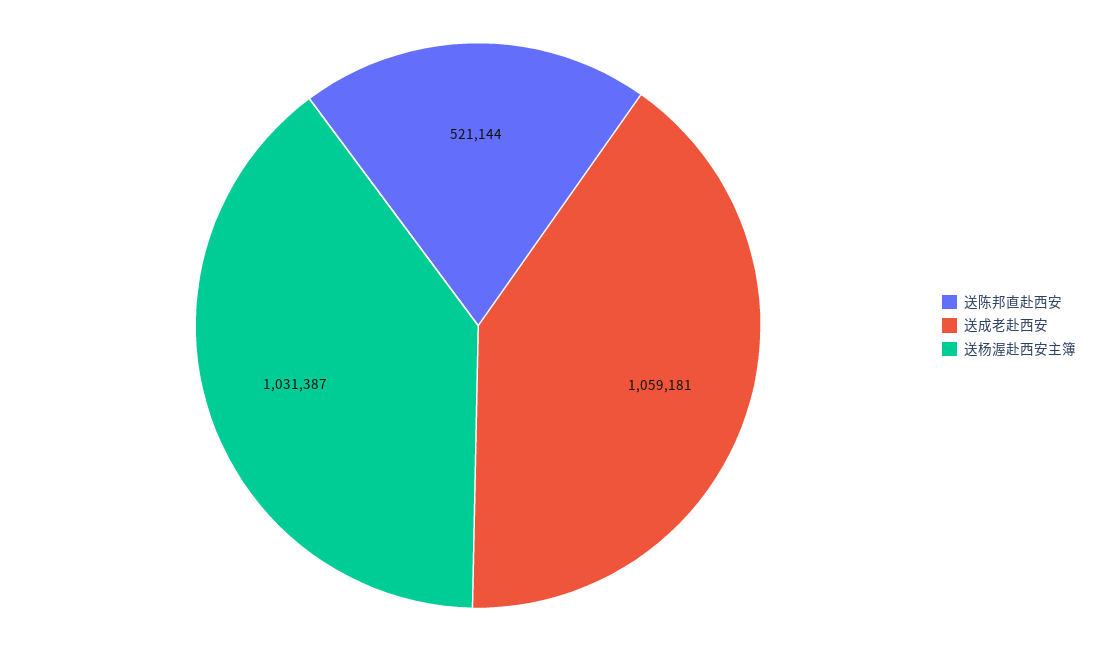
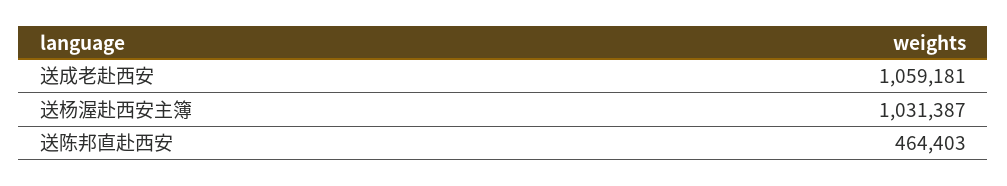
送陈邦直赴西安: 521144 -> 464403

